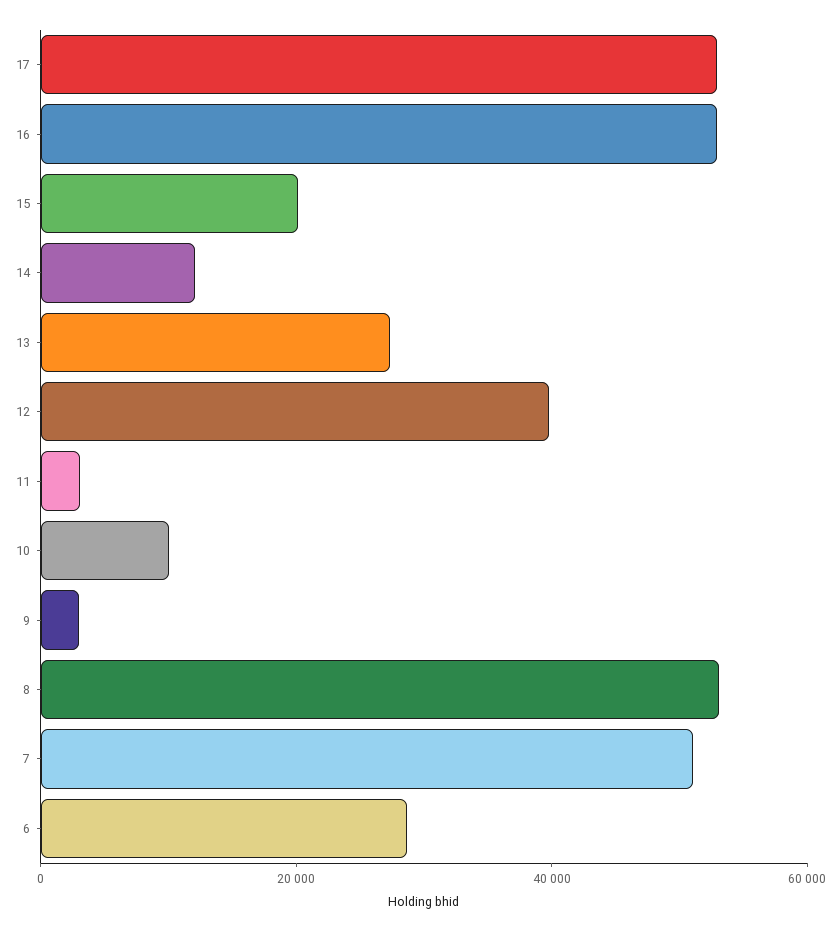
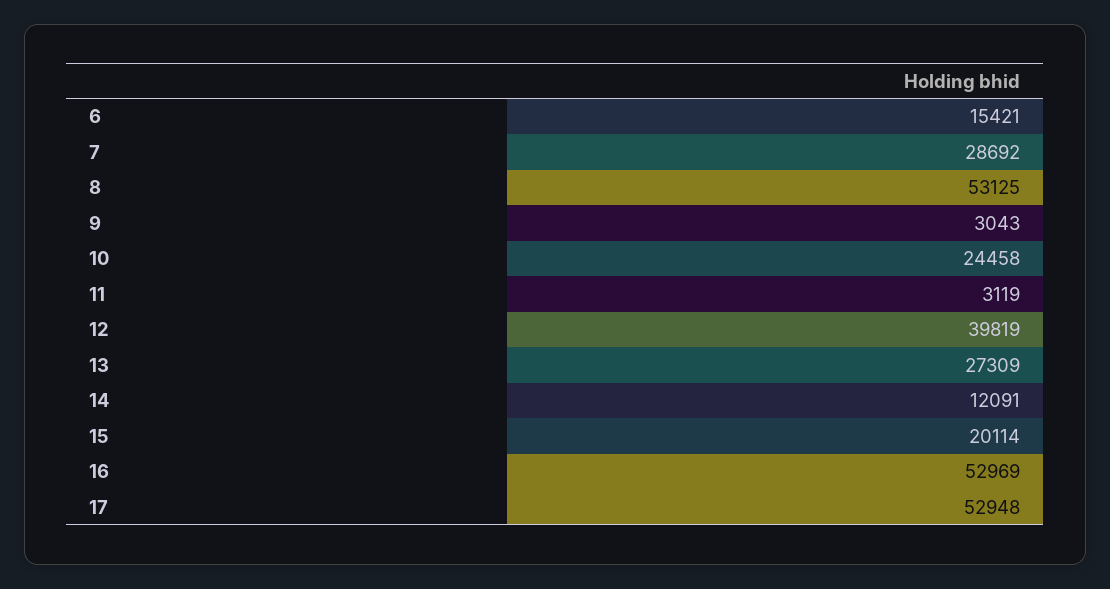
10: 10000 -> 24458
7: 50000 -> 28692
6: 30000 -> 15421

